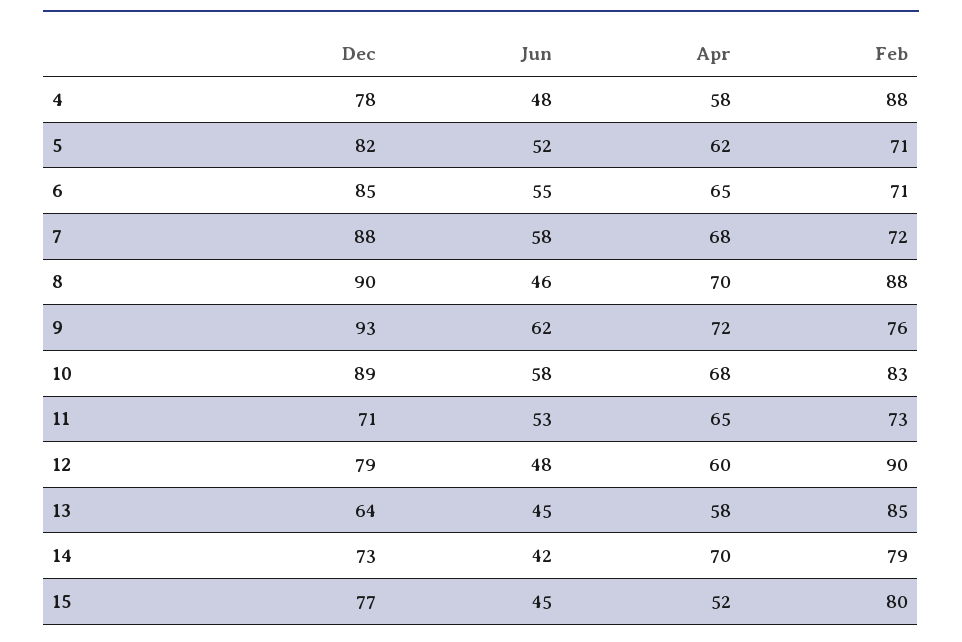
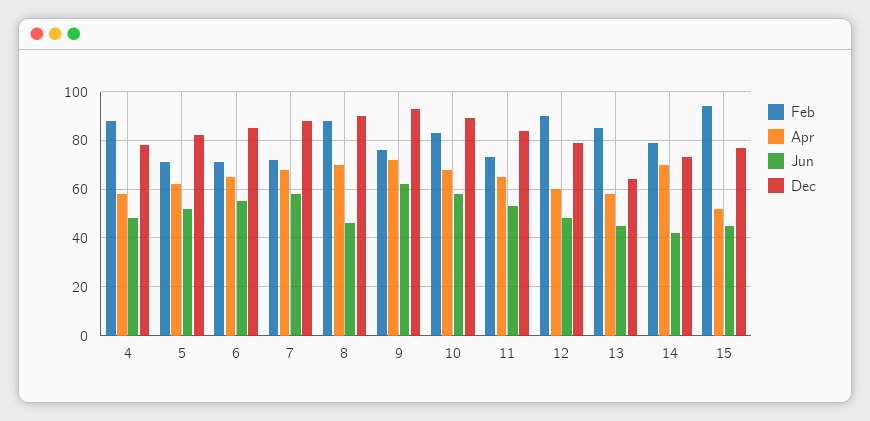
Dec, 11: 71 -> 85
Feb, 15: 80 -> 95

